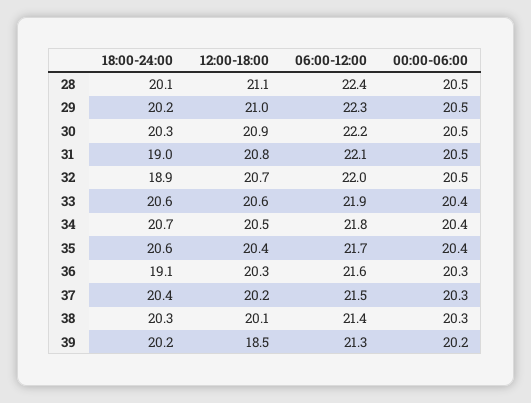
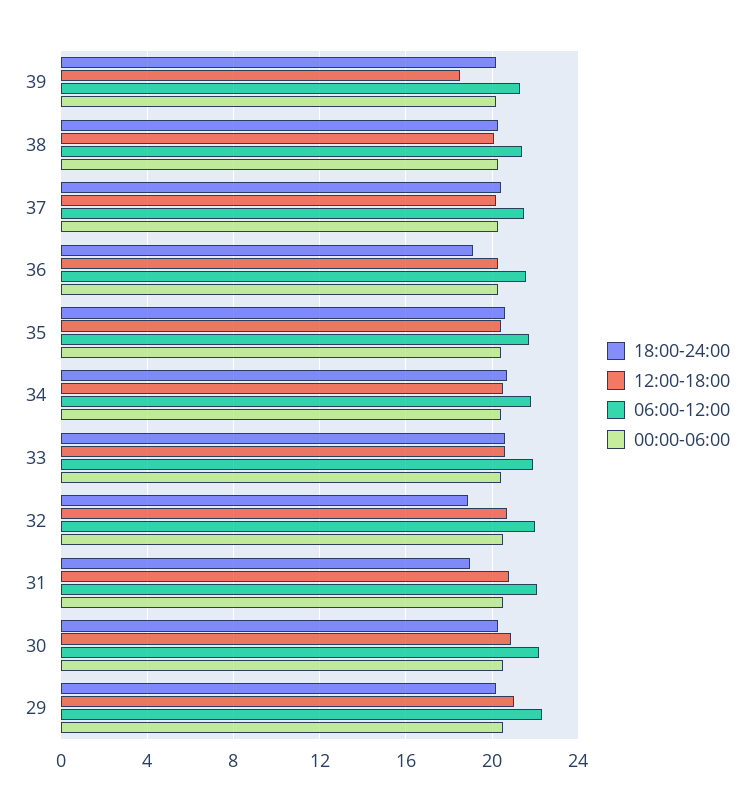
18:00-24:00, 28: 20.1 -> none
12:00-18:00, 28: 21.1 -> none
06:00-12:00, 28: 22.4 -> none
00:00-06:00, 28: 20.5 -> none

